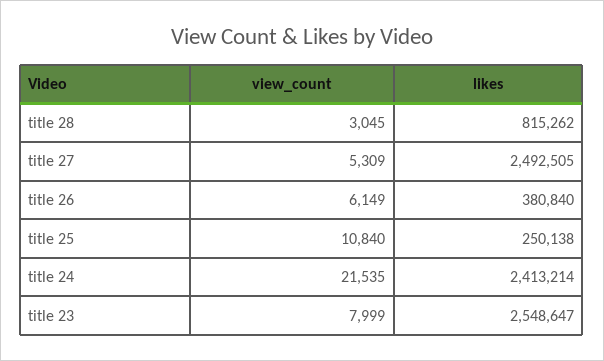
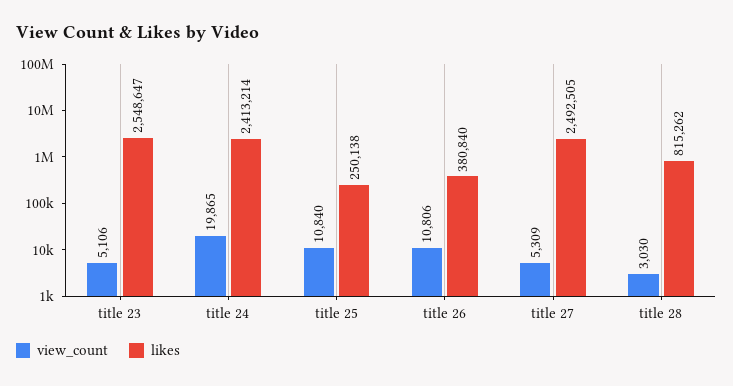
view_count, title 28: 3045 -> 3030
view_count, title 26: 6149 -> 10806
view_count, title 24: 21535 -> 19865
view_count, title 23: 7999 -> 5106

